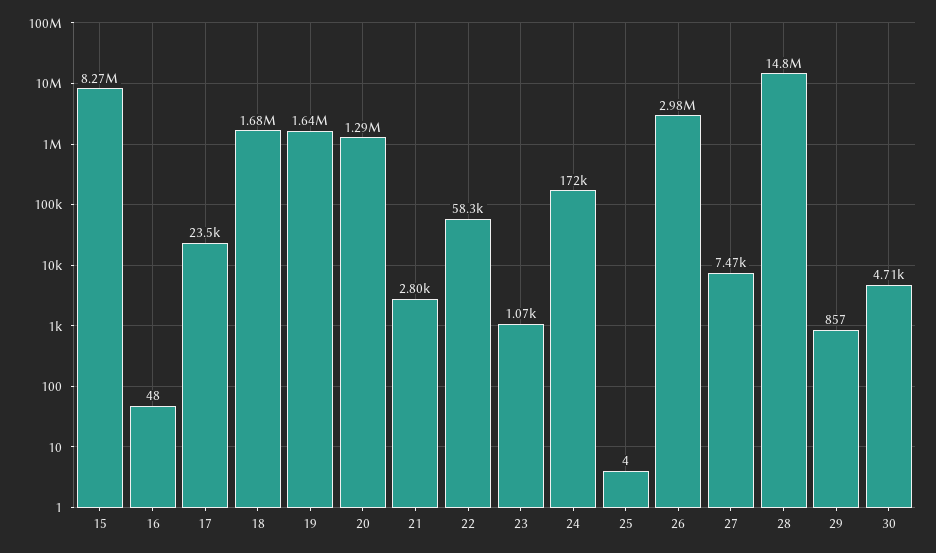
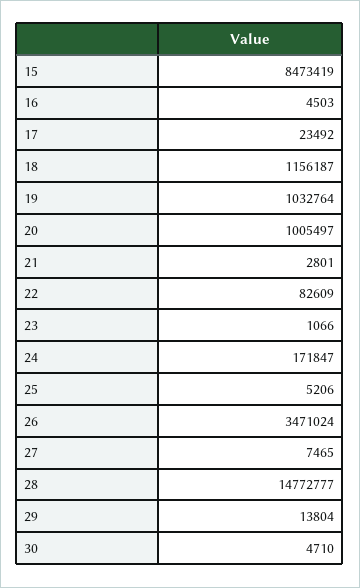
15: 8270000 -> 8473419
16: 48 -> 4503
18: 1680000 -> 1156187
19: 1640000 -> 1032764
20: 1290000 -> 1005497
22: 58300 -> 82609
25: 4 -> 5206
26: 2980000 -> 3471024
29: 857 -> 13804

